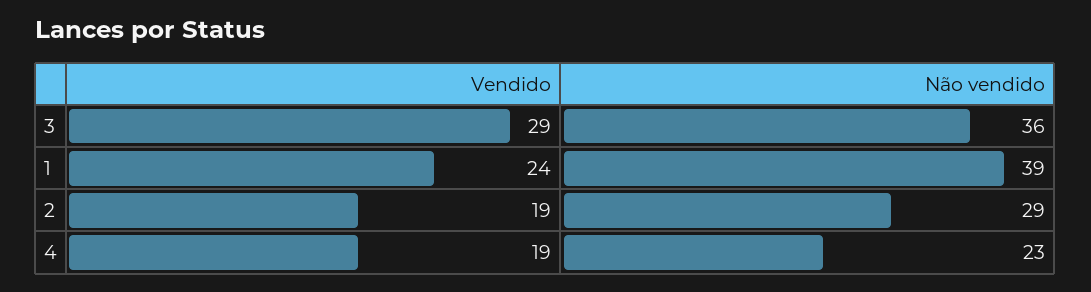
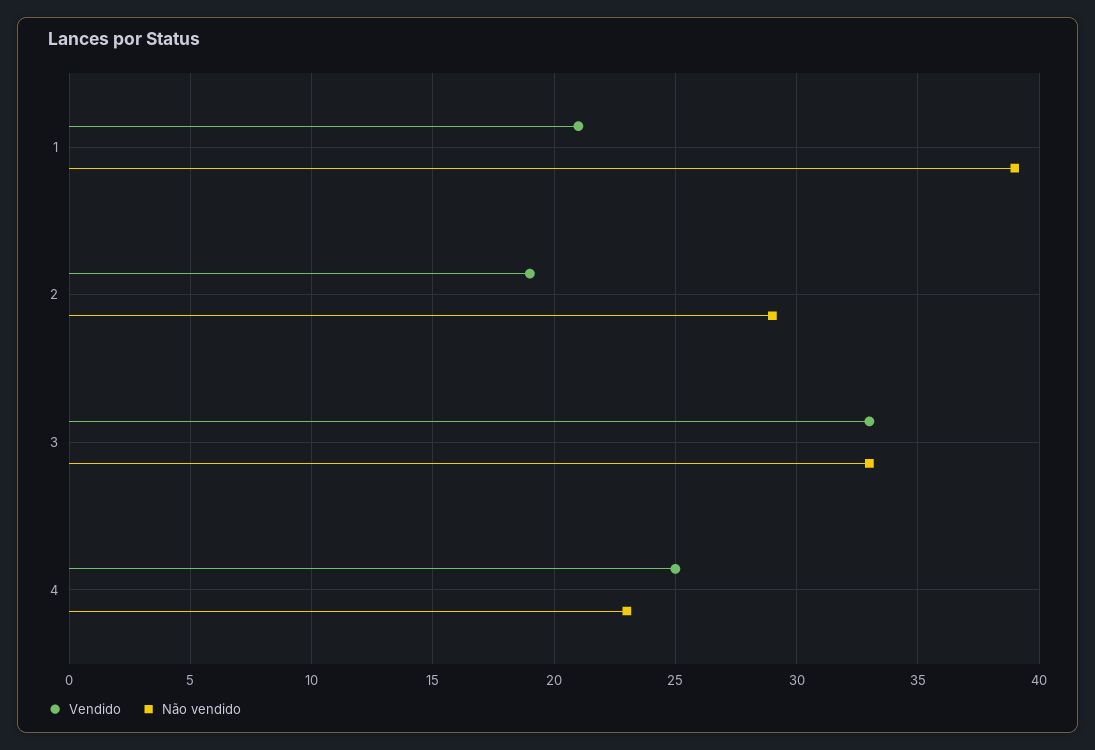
Vendido, 3: 29 -> 33
Não vendido, 3: 36 -> 33
Vendido, 1: 24 -> 21
Vendido, 4: 19 -> 25

